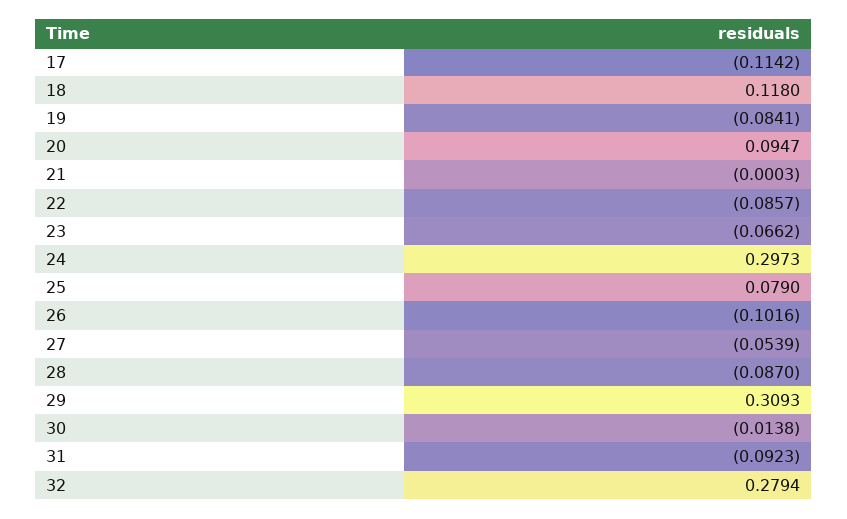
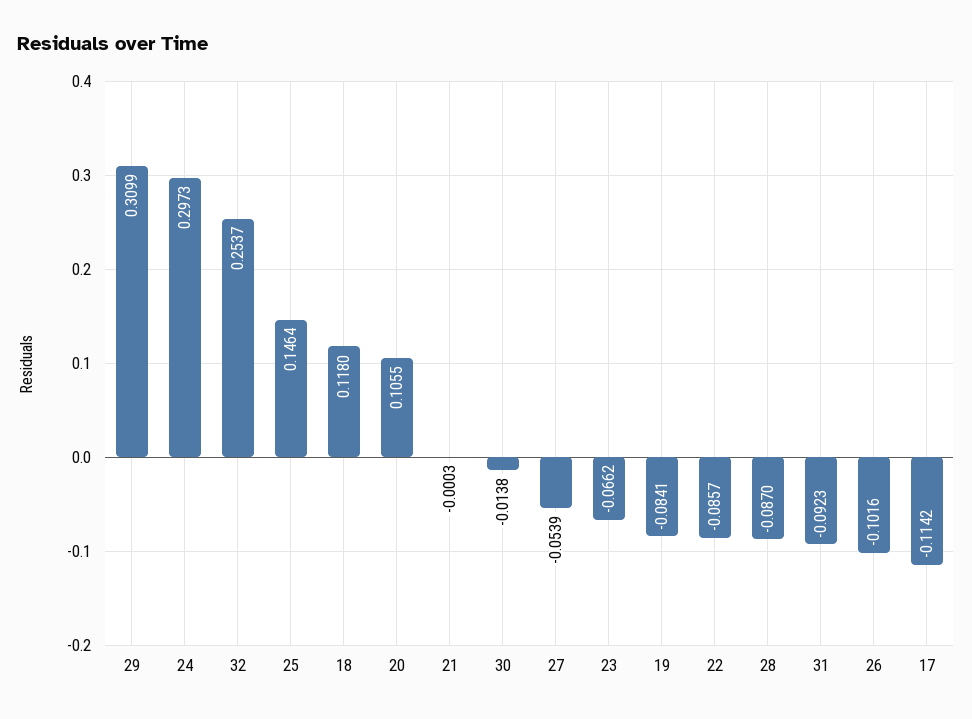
20: 0.0947 -> 0.1055
25: 0.079 -> 0.1464
29: 0.3093 -> 0.3099
32: 0.2794 -> 0.2537

